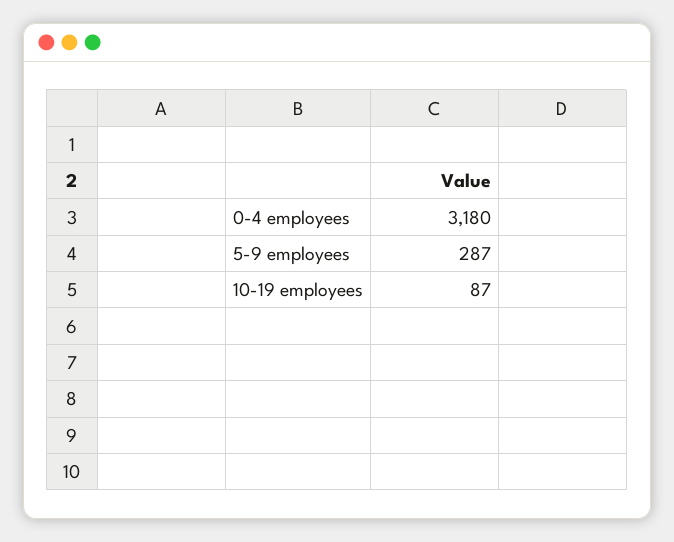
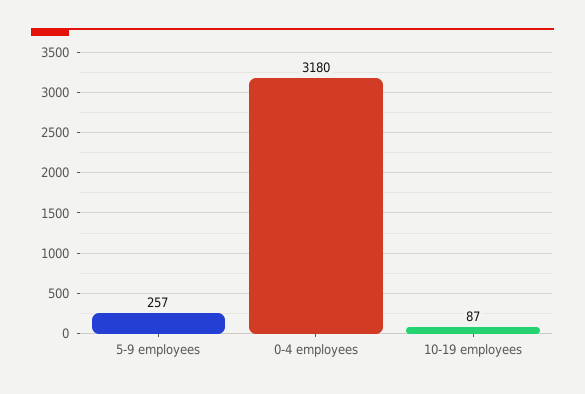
5-9 employees: 287 -> 257

